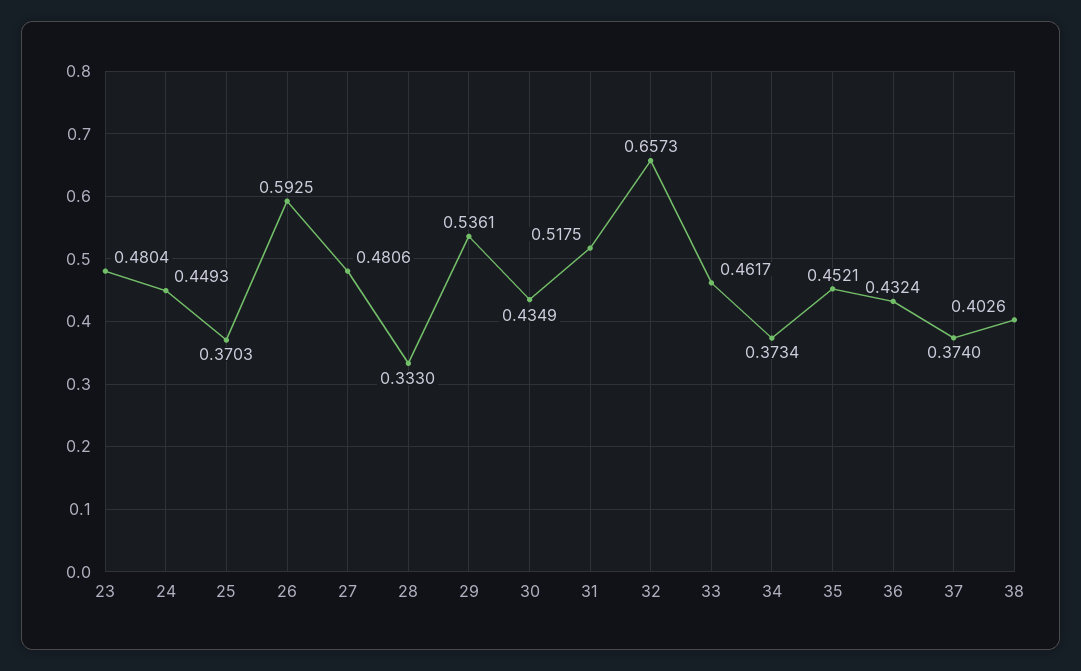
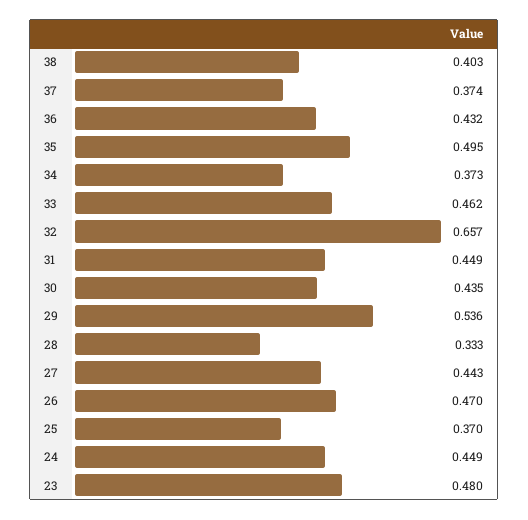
26: 0.5925 -> 0.47
27: 0.4806 -> 0.443
31: 0.5175 -> 0.449
35: 0.4521 -> 0.495

